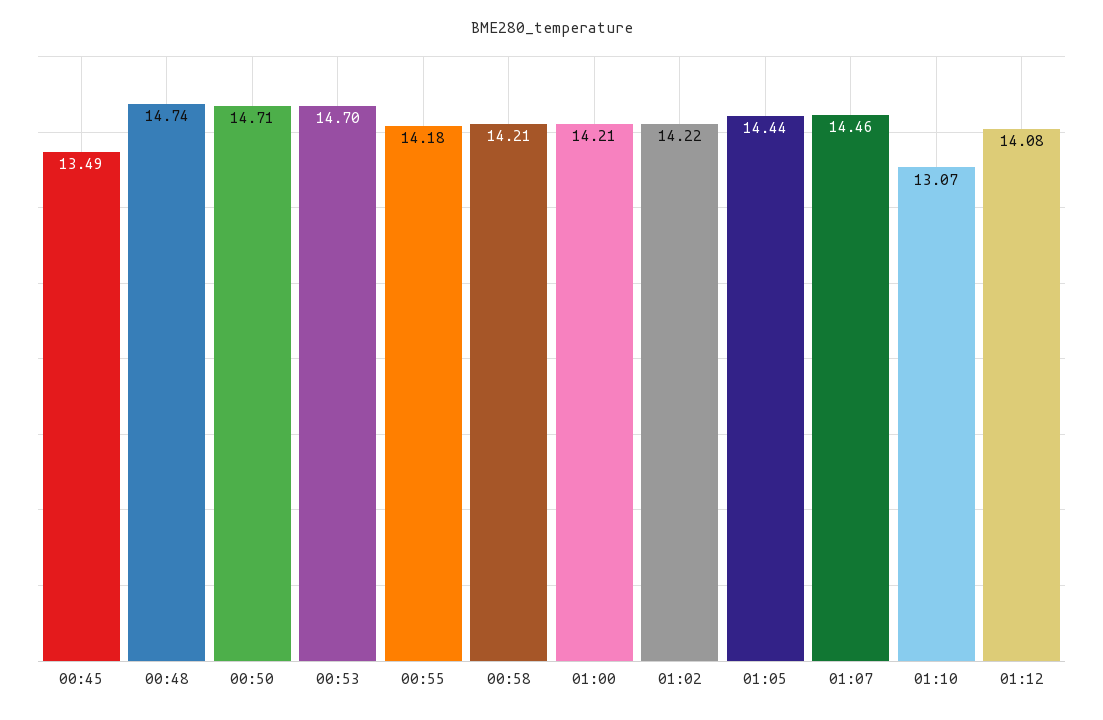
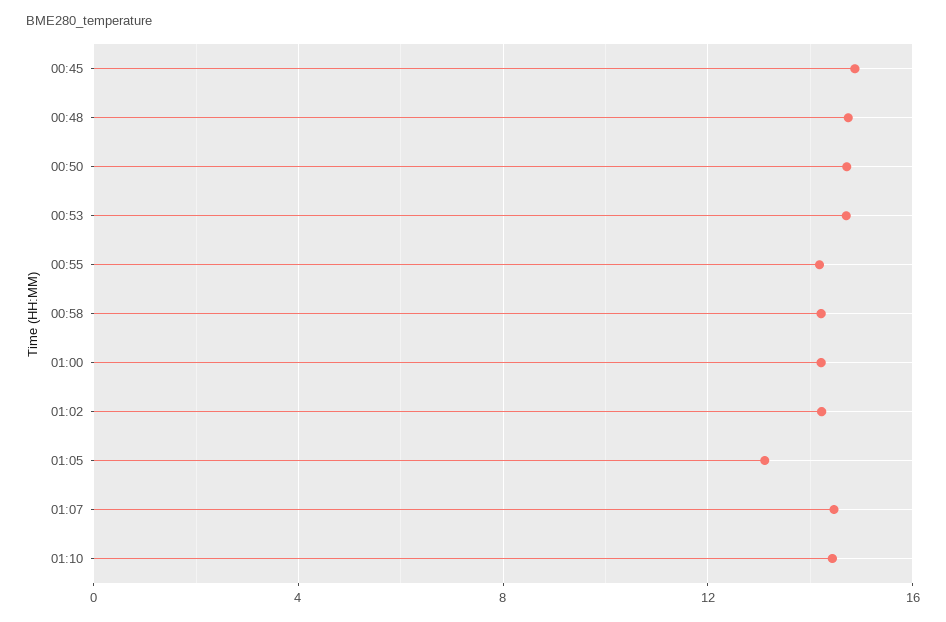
00:45: 13.49 -> 15
01:05: 14.44 -> 13
01:10: 13.07 -> 14.5
01:12: 14.08 -> none

